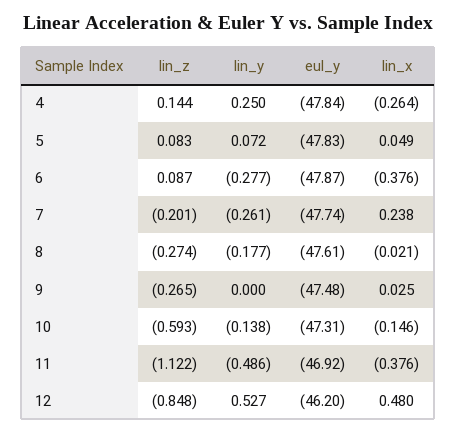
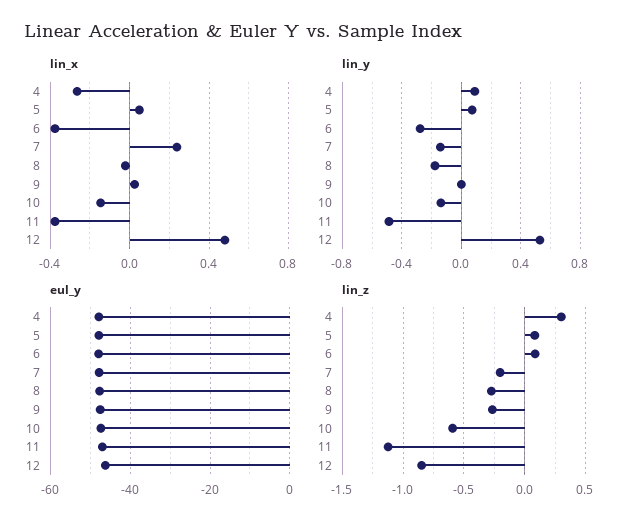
lin_z, 4: 0.144 -> 0.3
lin_y, 4: 0.25 -> 0.1
lin_y, 7: -0.261 -> -0.15

